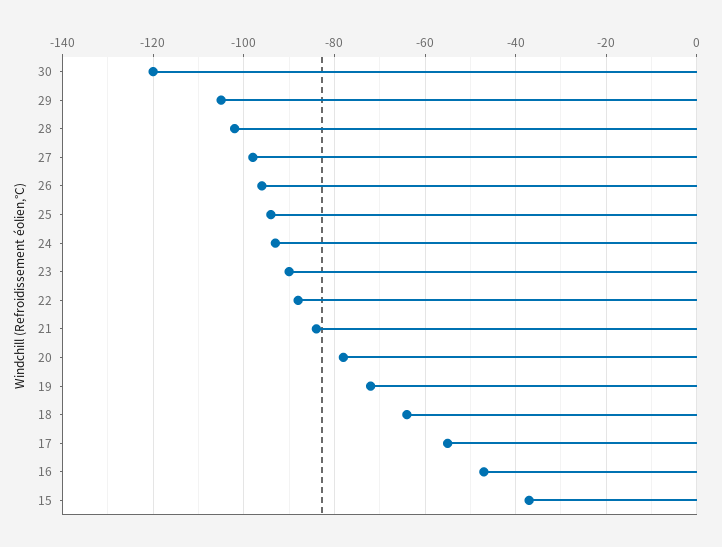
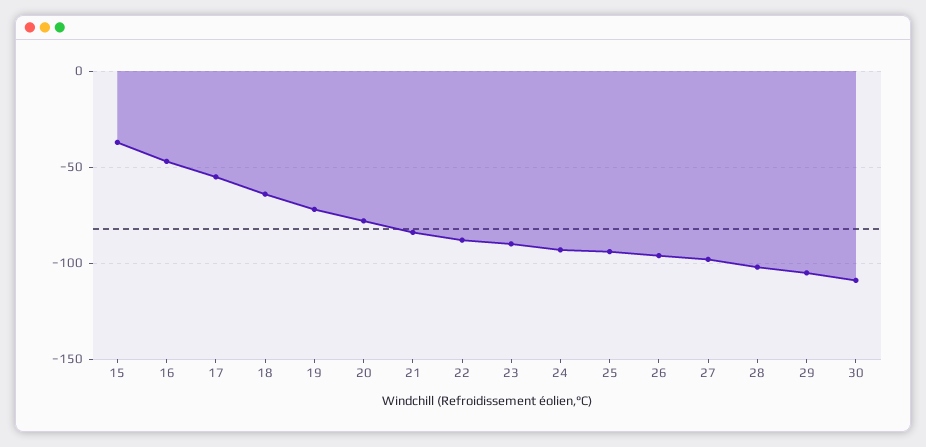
30: -120 -> -110

